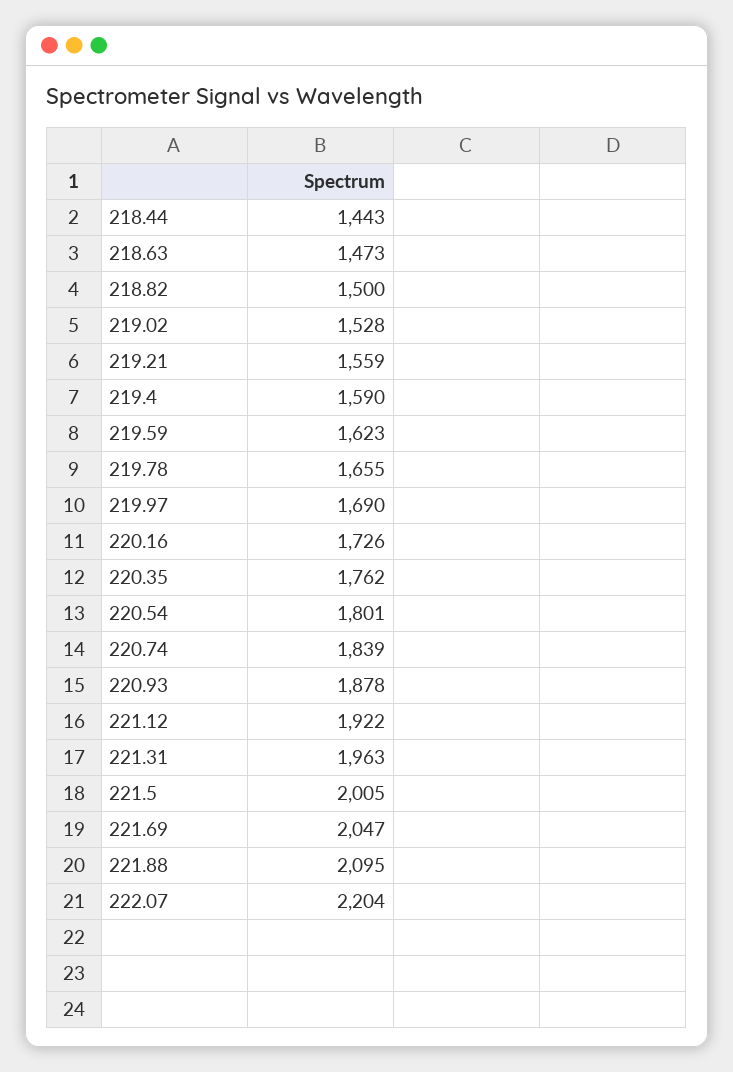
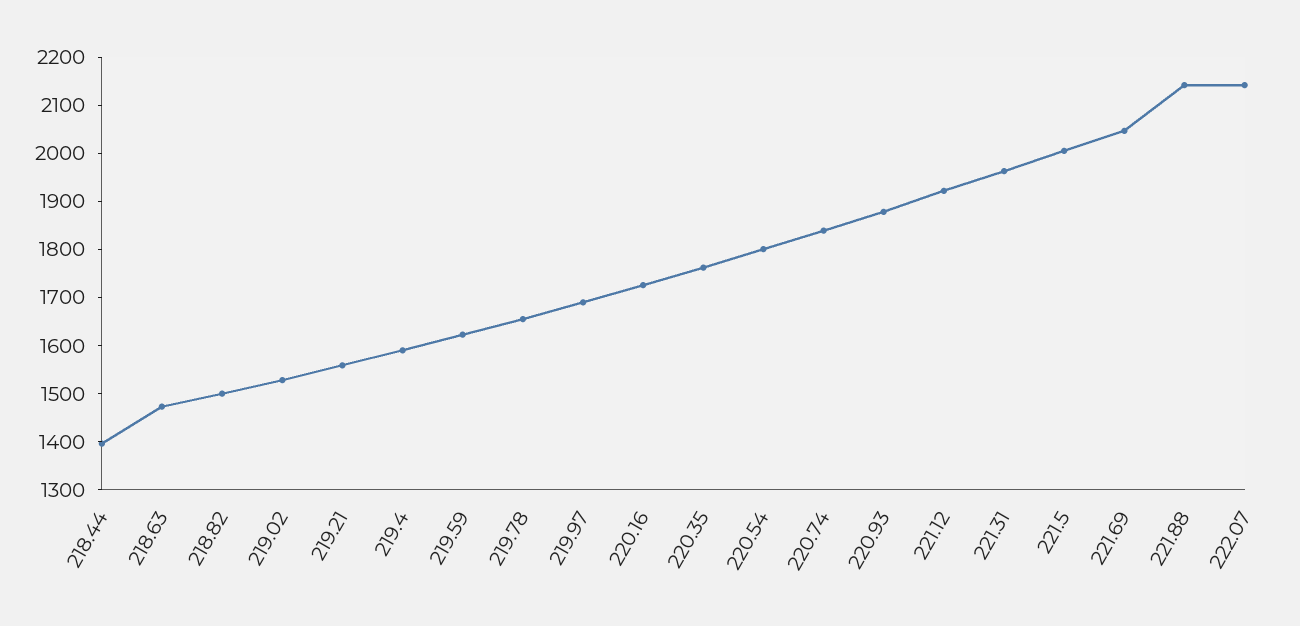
218.44: 1443 -> 1400
221.88: 2095 -> 2140
222.07: 2204 -> 2140

